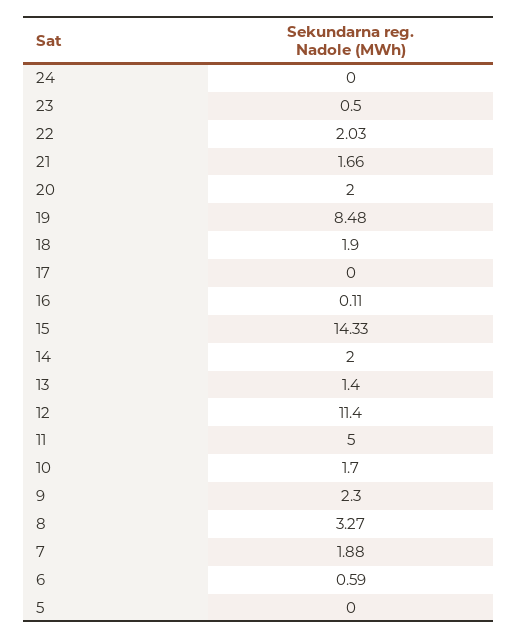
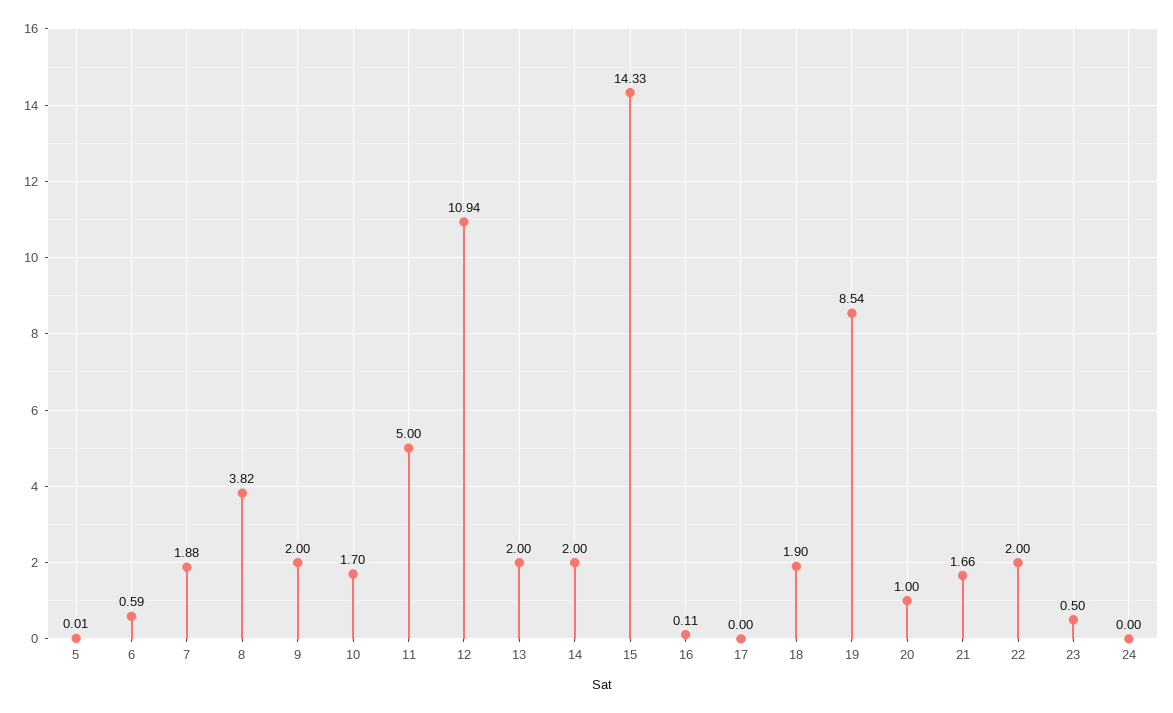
22: 2.03 -> 2
20: 2 -> 1
19: 8.48 -> 8.54
13: 1.4 -> 2
12: 11.4 -> 10.94
9: 2.3 -> 2
8: 3.27 -> 3.82
5: 0 -> 0.01

